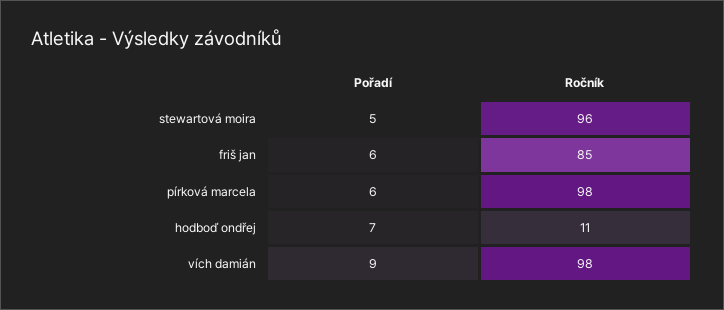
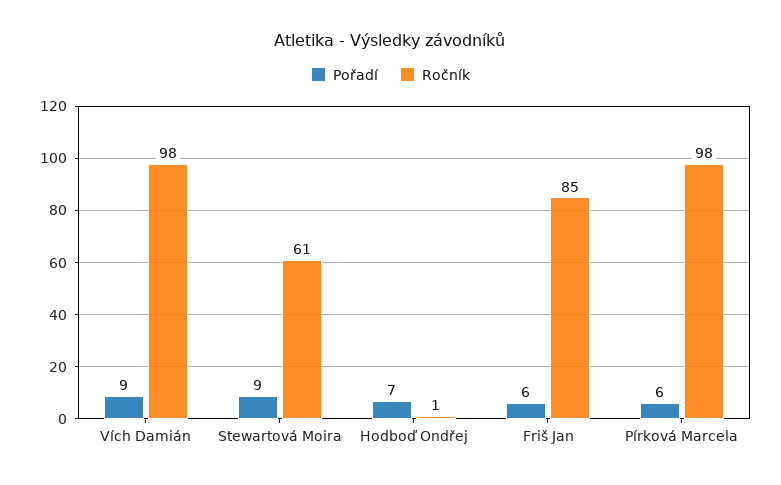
Pořadí, stewartová moira: 5 -> 9
Ročník, stewartová moira: 96 -> 61
Ročník, hodboď ondřej: 11 -> 1

